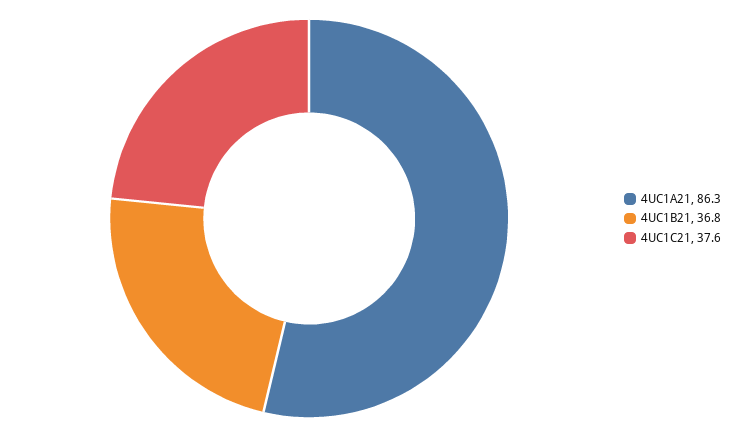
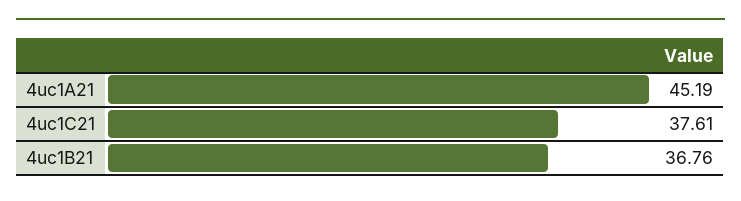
4UC1A21: 86.3 -> 45.19

